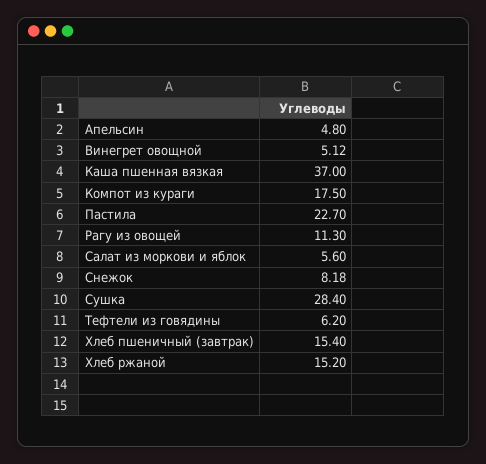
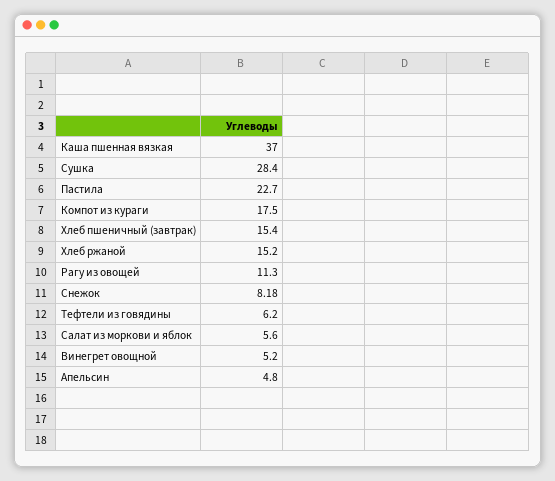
Винегрет овощной: 5.12 -> 5.2

